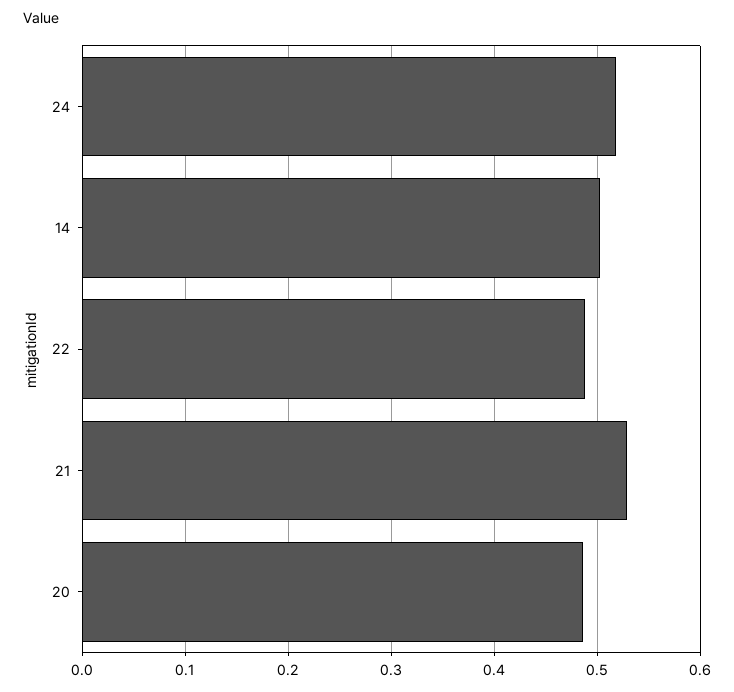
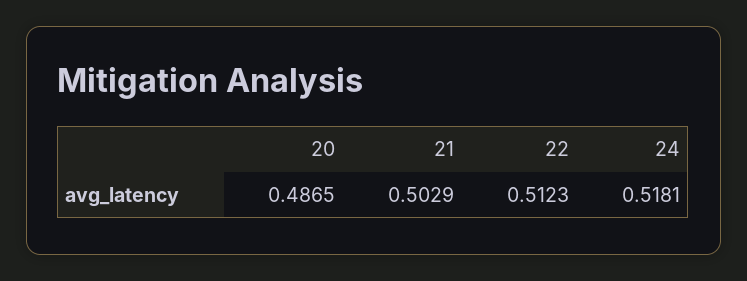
14: 0.5 -> none
22: 0.49 -> 0.5123
21: 0.53 -> 0.5029

